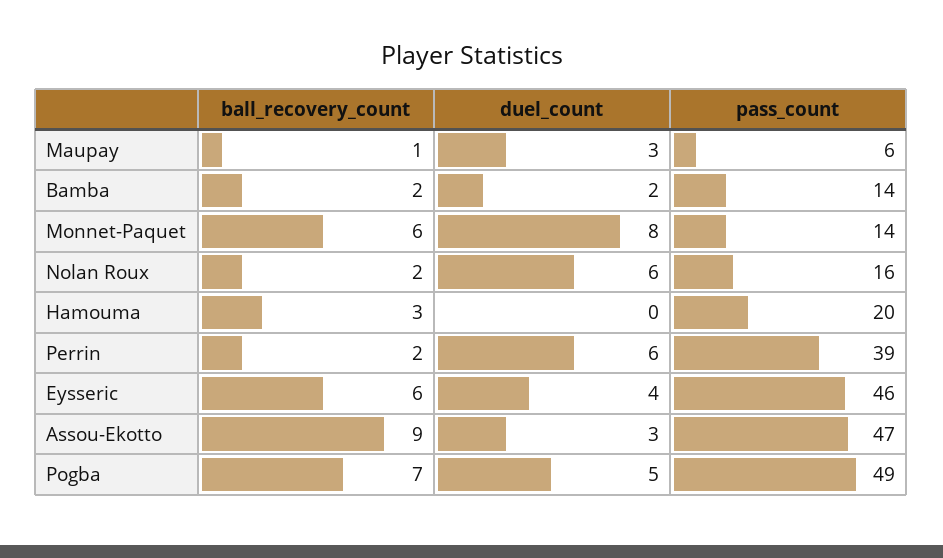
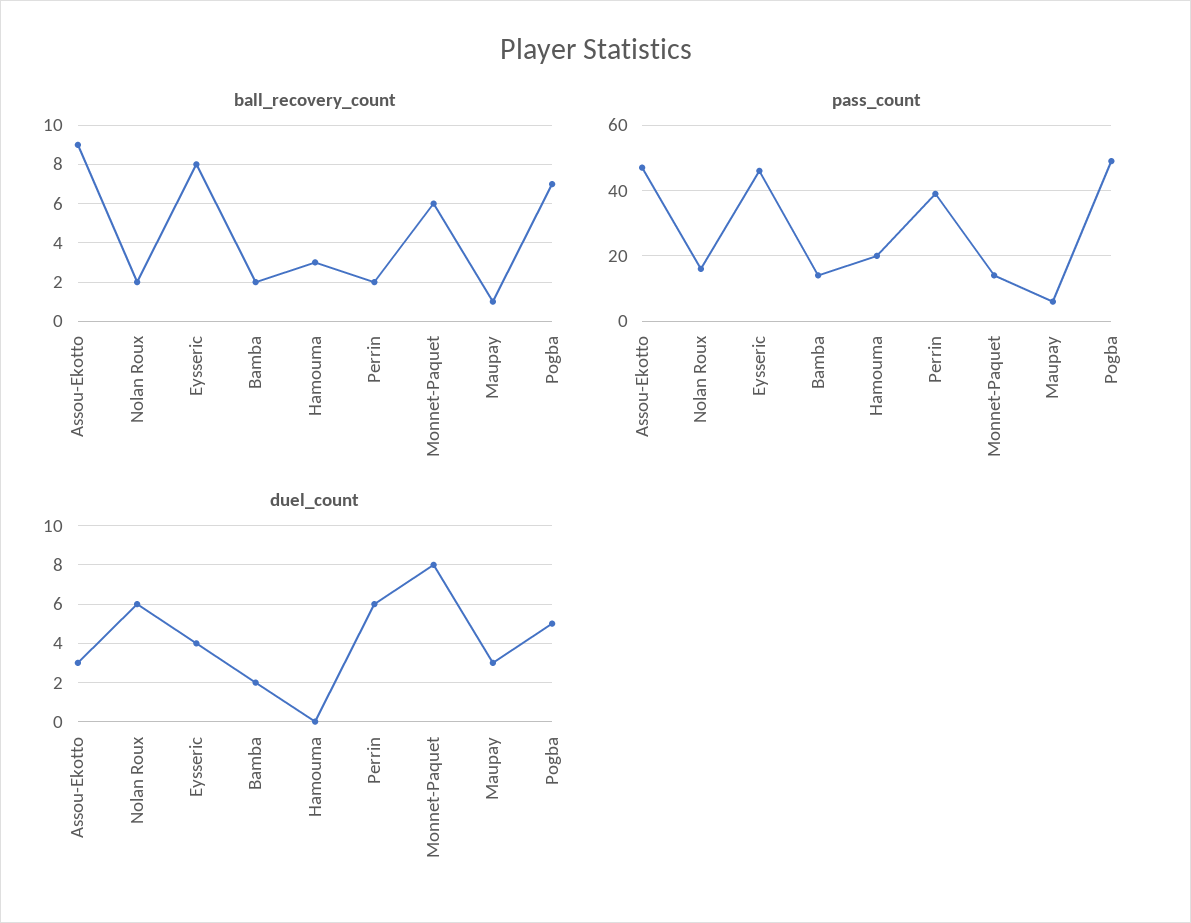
ball_recovery_count, Eysseric: 6 -> 8

